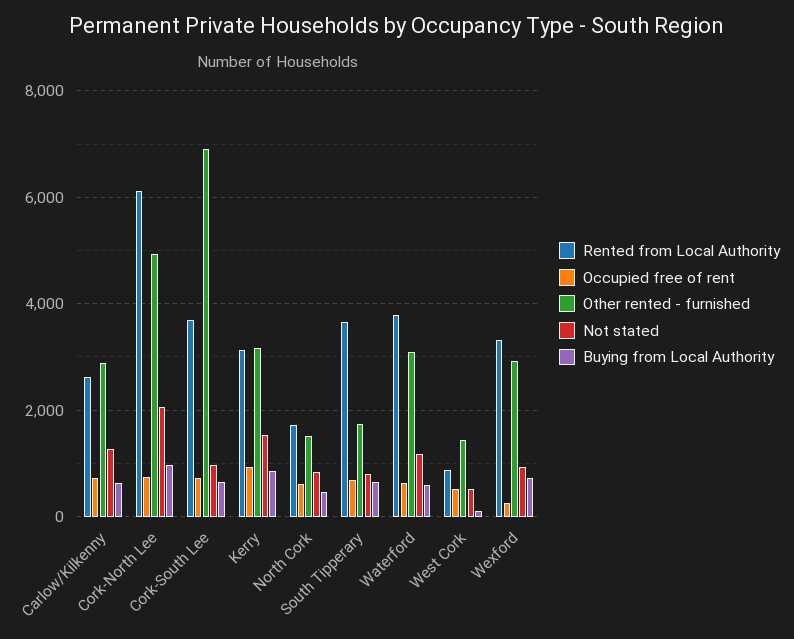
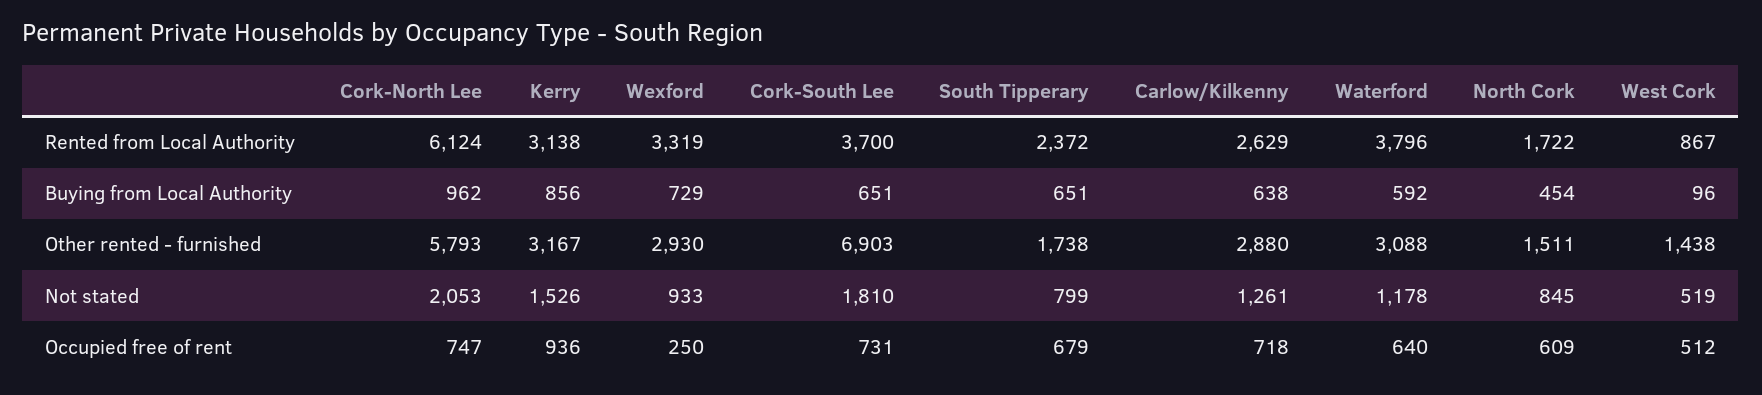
Other rented - furnished, Cork-North Lee: 5000 -> 5793
Not stated, Cork-South Lee: 1000 -> 1810
Rented from Local Authority, South Tipperary: 3600 -> 2372

